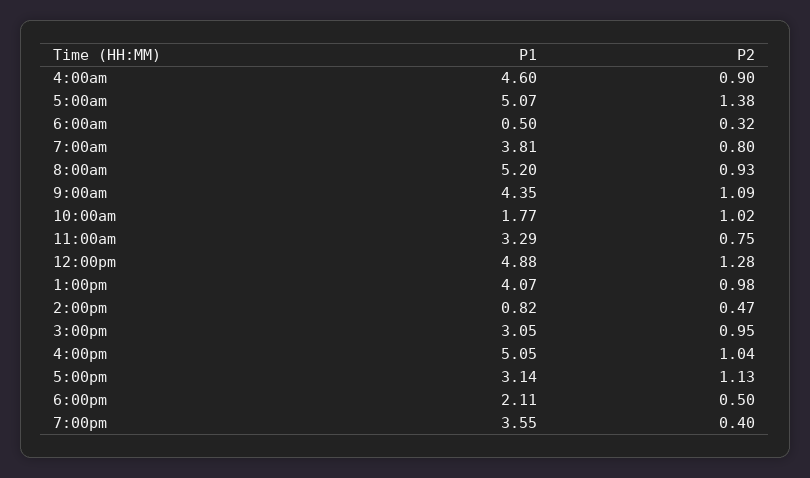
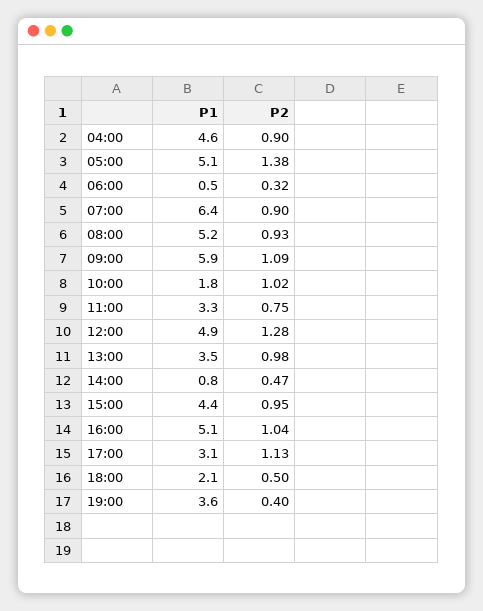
P1, 7:00am: 3.81 -> 6.4
P2, 7:00am: 0.8 -> 0.9
P1, 9:00am: 4.35 -> 5.9
P1, 1:00pm: 4.07 -> 3.5
P1, 3:00pm: 3.05 -> 4.4

